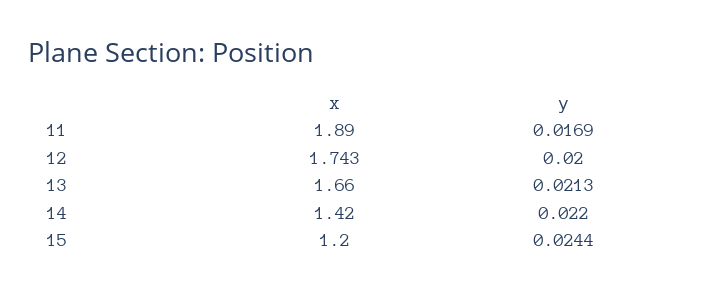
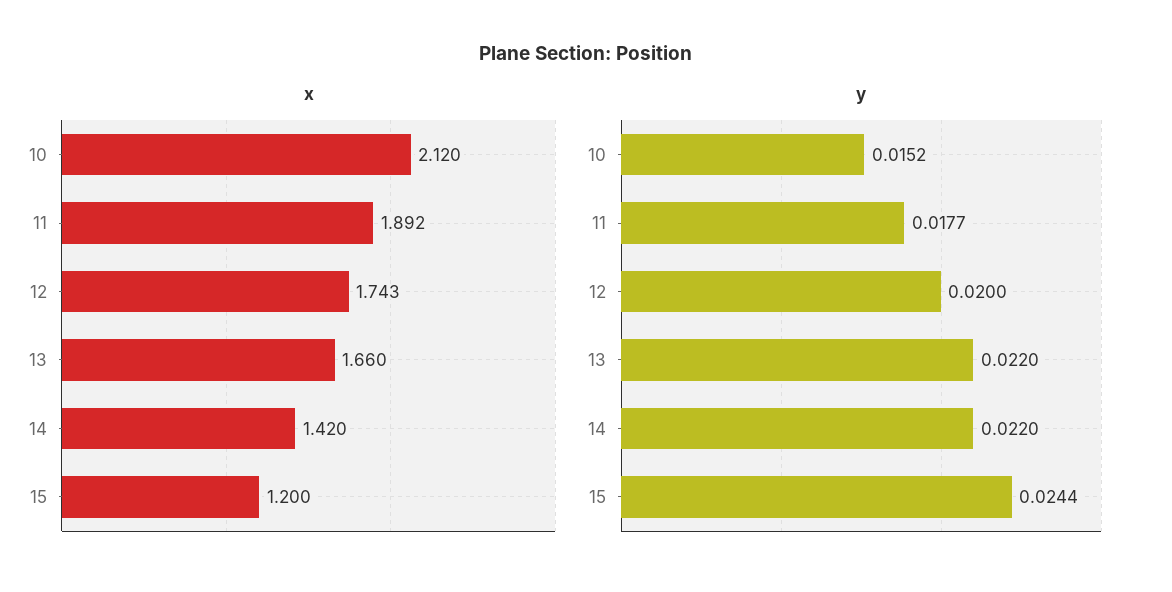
x, 11: 1.89 -> 1.892
y, 11: 0.0169 -> 0.0177
y, 13: 0.0213 -> 0.022
x, 10: none -> 2.12
y, 10: none -> 0.0152

